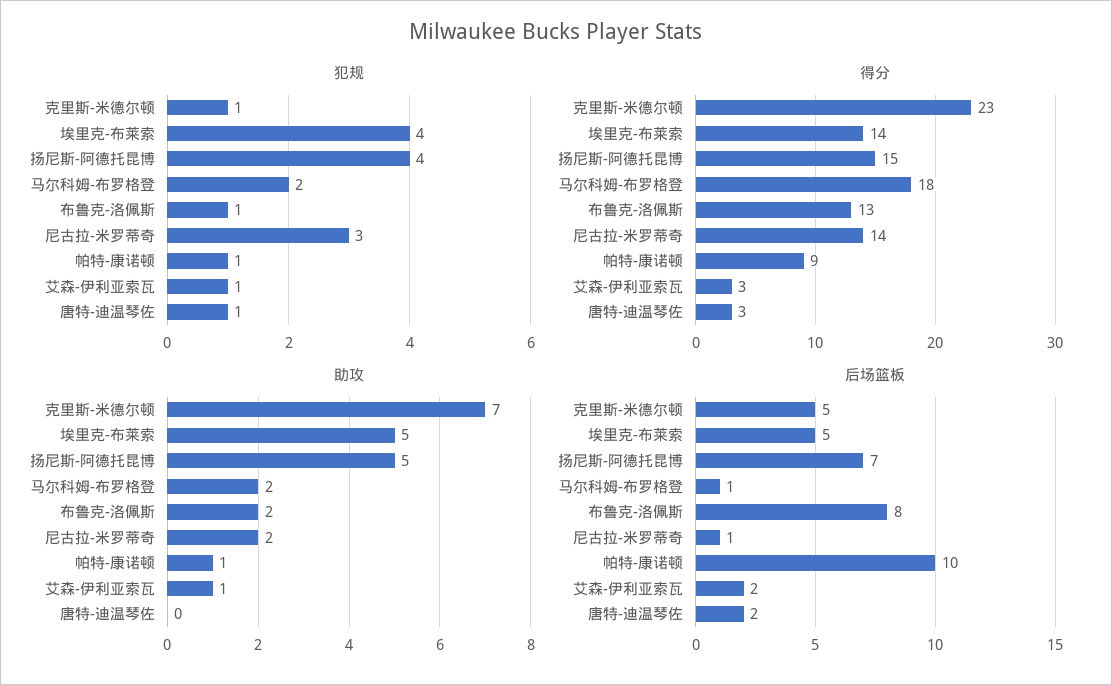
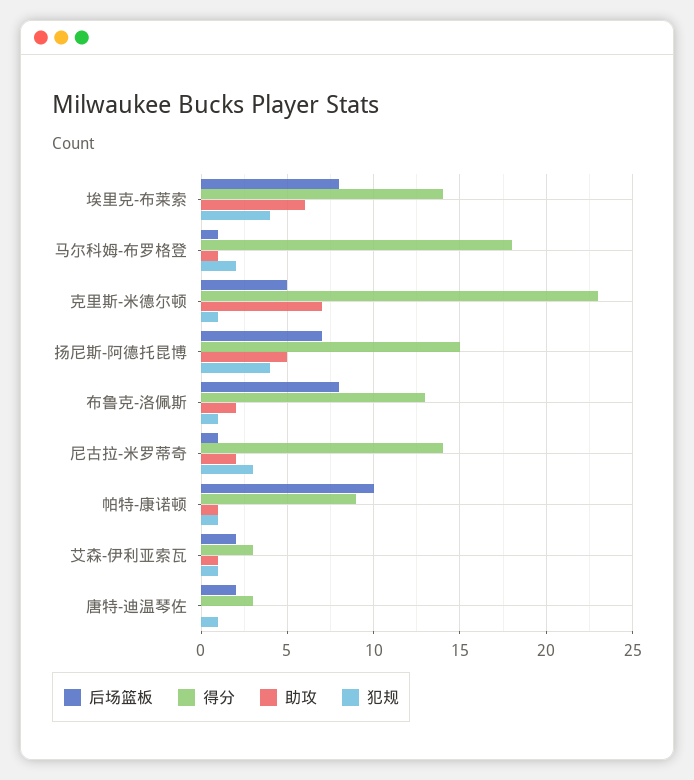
助攻, 埃里克-布莱索: 5 -> 6
助攻, 马尔科姆-布罗格登: 2 -> 1
后场篮板, 埃里克-布莱索: 5 -> 8

